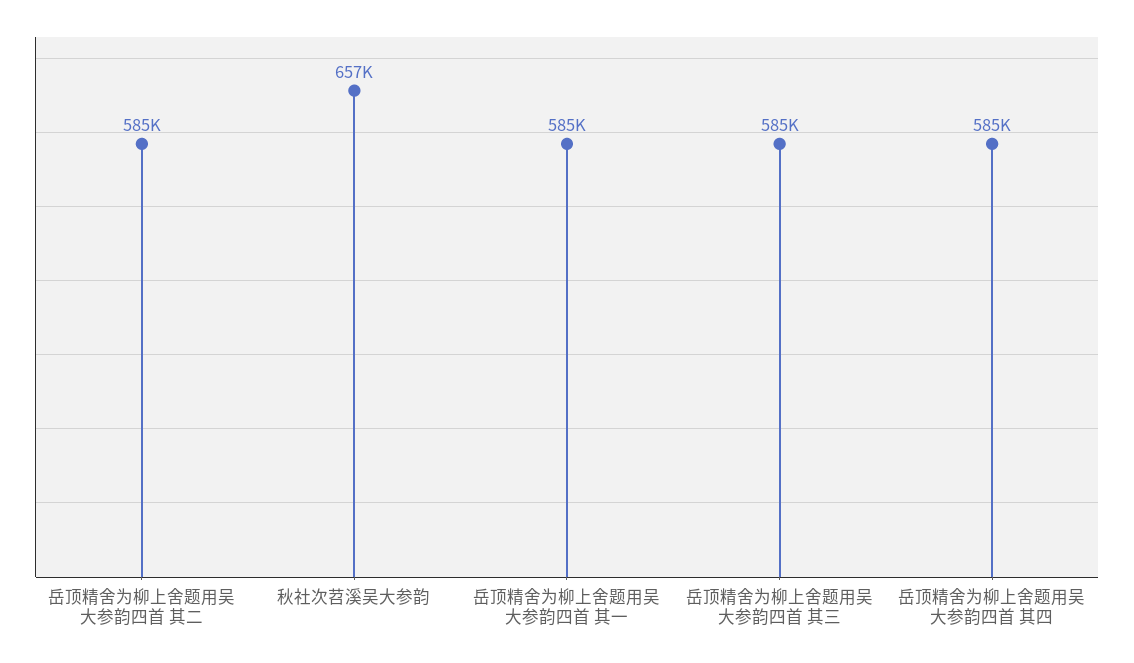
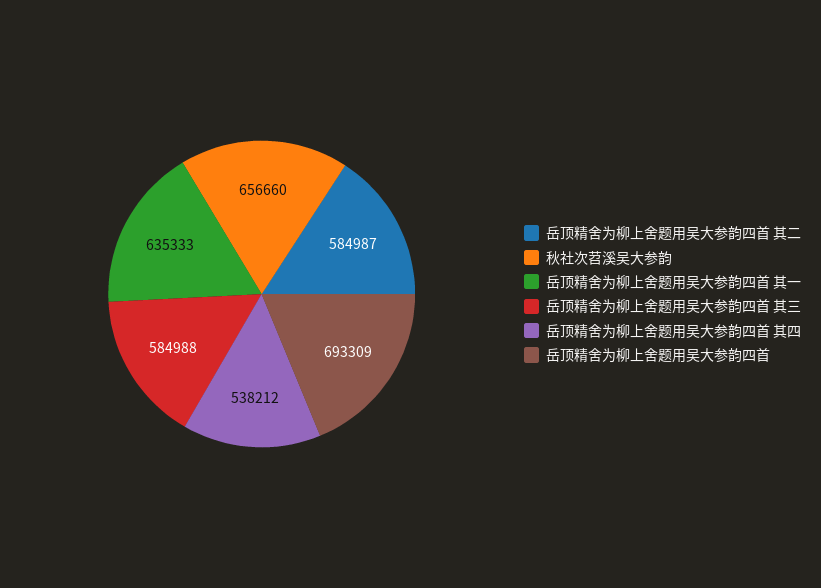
岳顶精舍为柳上舍题用吴大参韵四首 其一: 585000 -> 635333
岳顶精舍为柳上舍题用吴大参韵四首 其四: 585000 -> 538212
岳顶精舍为柳上舍题用吴大参韵四首: none -> 693309

